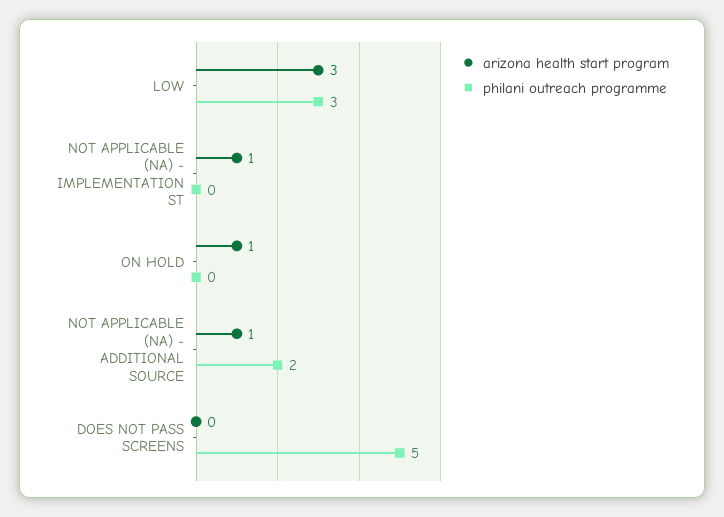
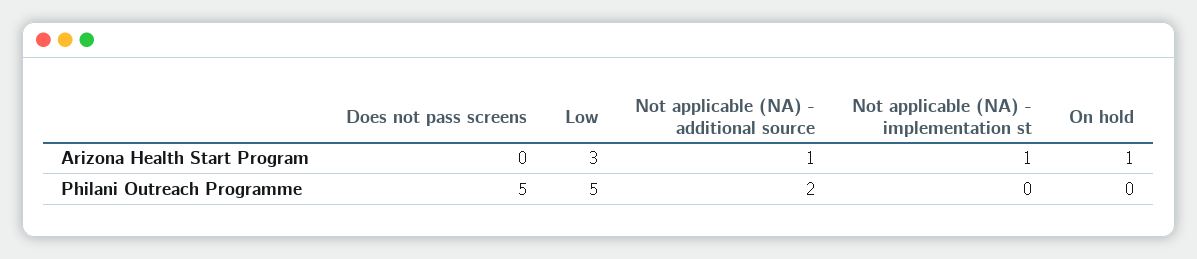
philani outreach programme, LOW: 3 -> 5

